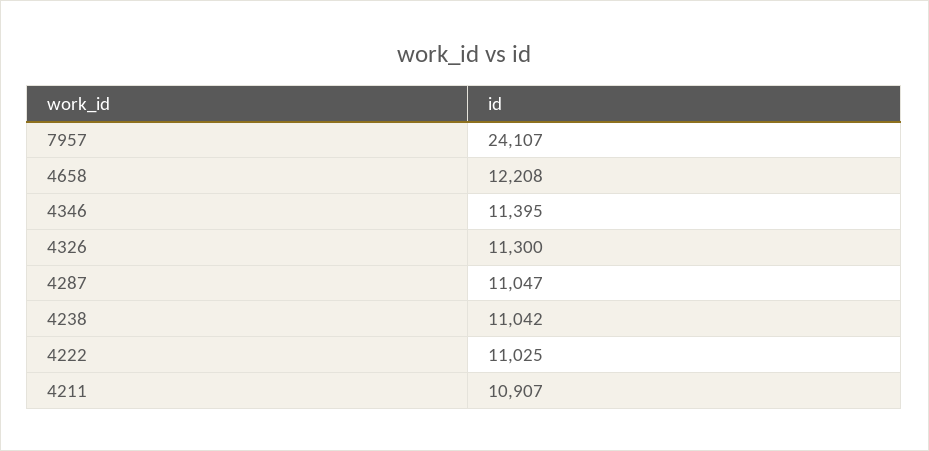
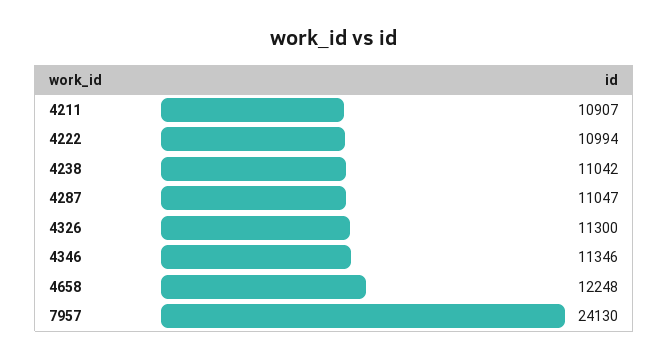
7957: 24107 -> 24130
4658: 12208 -> 12248
4346: 11395 -> 11346
4222: 11025 -> 10994

